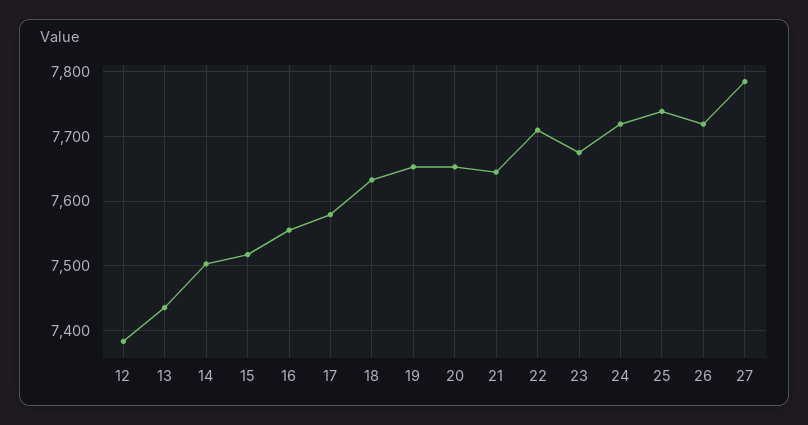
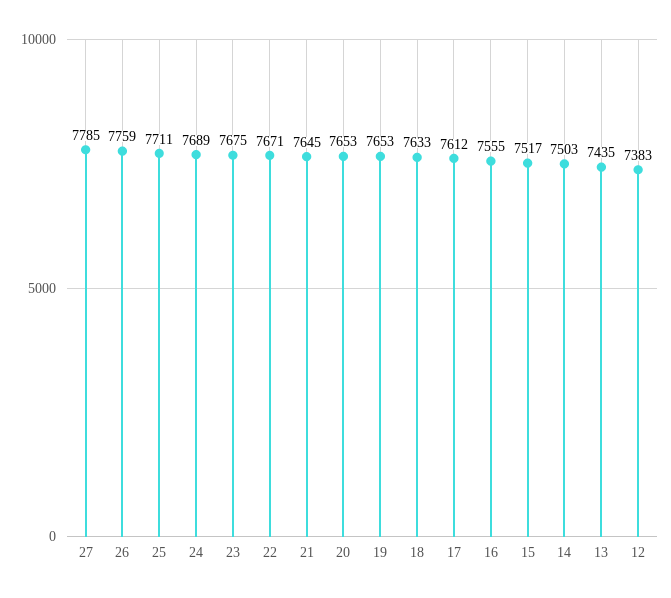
17: 7580 -> 7612
22: 7710 -> 7671
24: 7720 -> 7689
25: 7740 -> 7711
26: 7720 -> 7759

